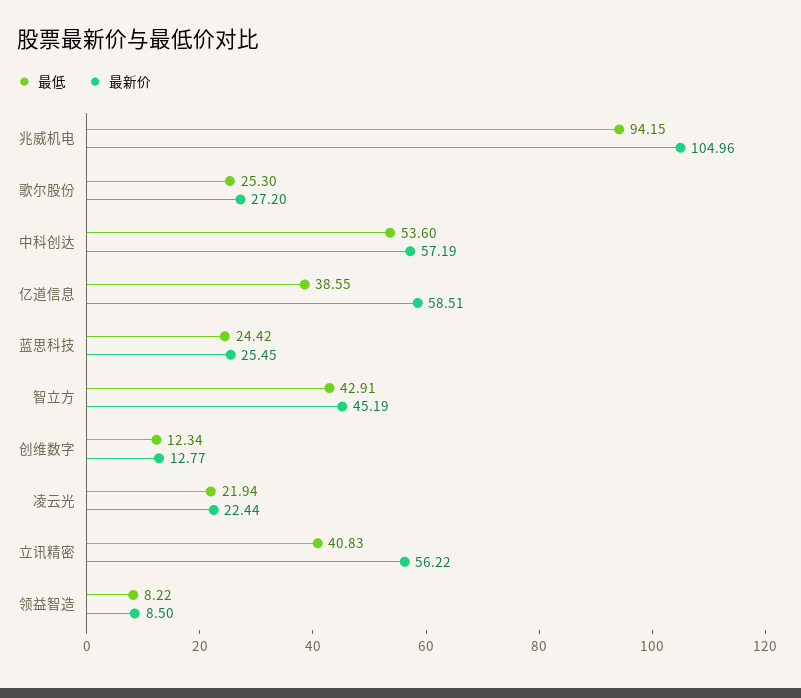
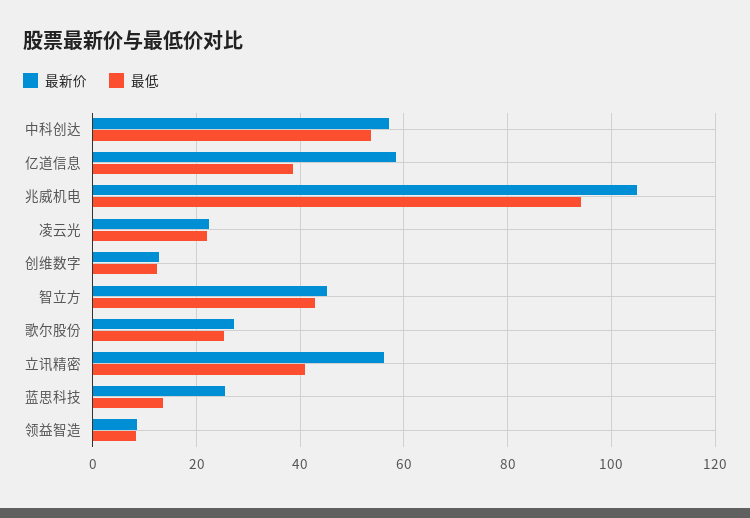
最低, 蓝思科技: 24.42 -> 14

